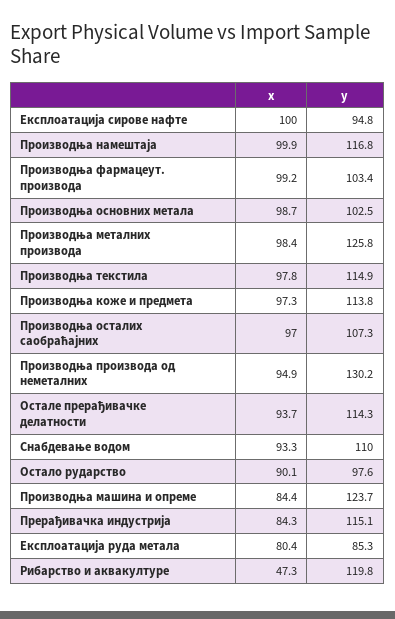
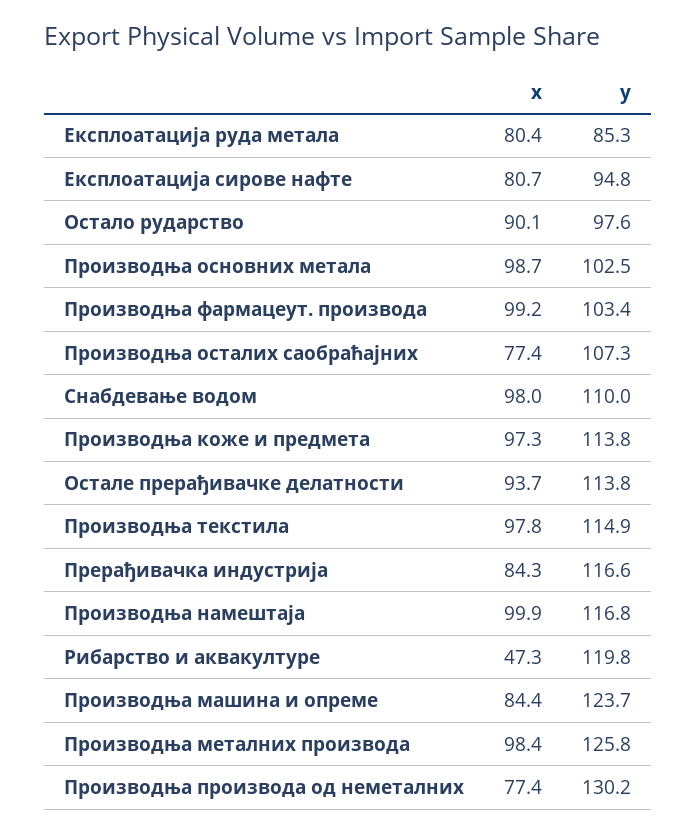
x, Експлоатација сирове нафте: 100 -> 80.7
x, Производња осталих саобраћајних: 97 -> 77.4
x, Производња производа од неметалних: 94.9 -> 77.4
y, Остале прерађивачке делатности: 114.3 -> 113.8
x, Снабдевање водом: 93.3 -> 98
y, Прерађивачка индустрија: 115.1 -> 116.6

